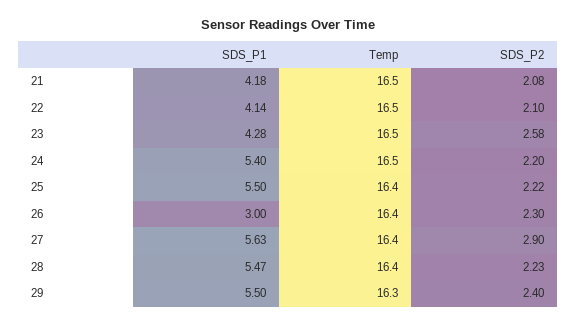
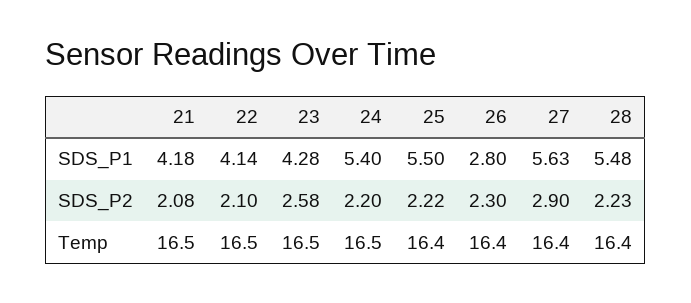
SDS_P1, 26: 3 -> 2.8
SDS_P1, 28: 5.47 -> 5.48
SDS_P1, 29: 5.5 -> none
Temp, 29: 16.3 -> none
SDS_P2, 29: 2.4 -> none

